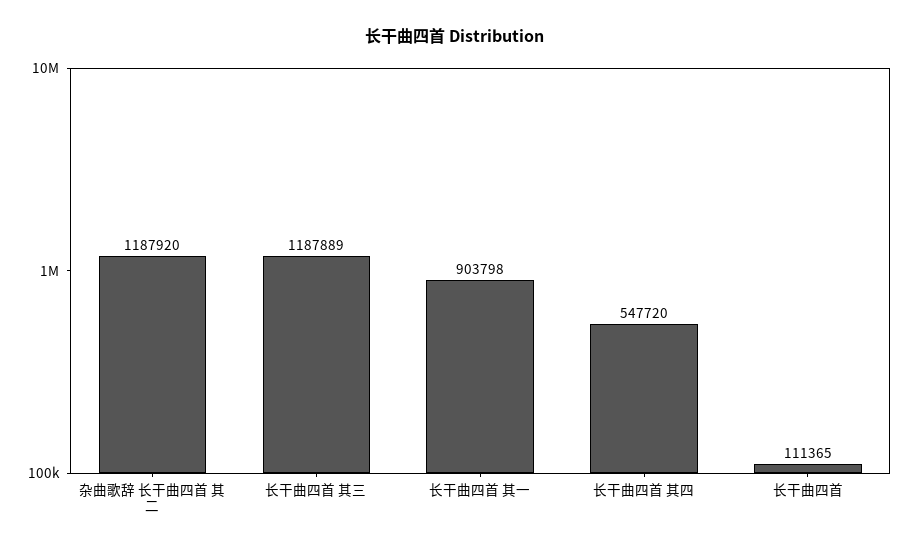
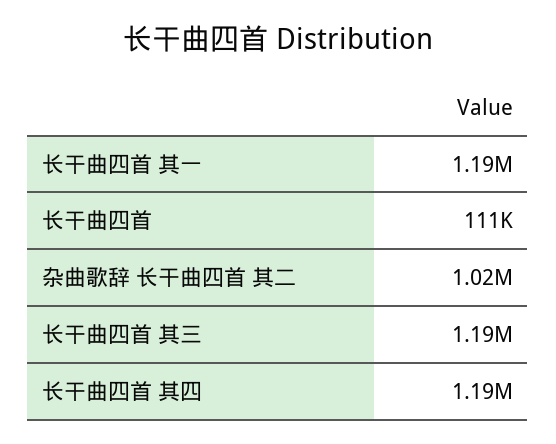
杂曲歌辞 长干曲四首 其二: 1187920 -> 1020000
长干曲四首 其一: 903798 -> 1190000
长干曲四首 其四: 547720 -> 1190000

